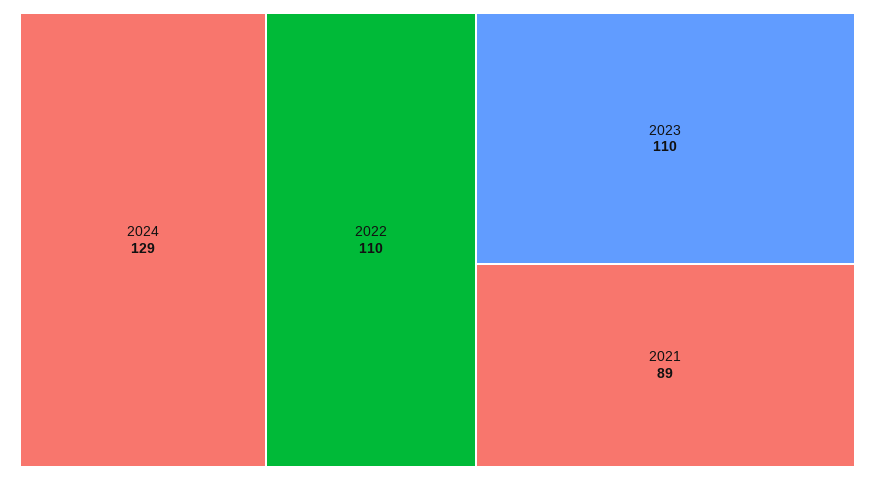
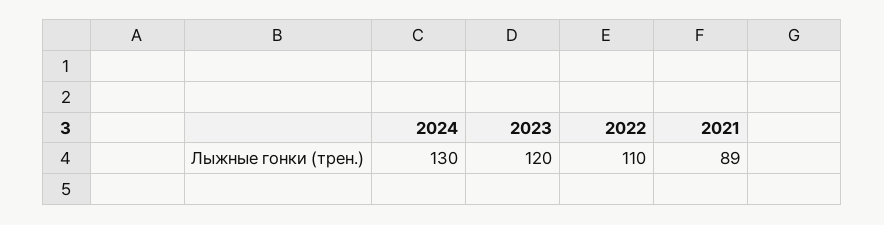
2024: 129 -> 130
2023: 110 -> 120

